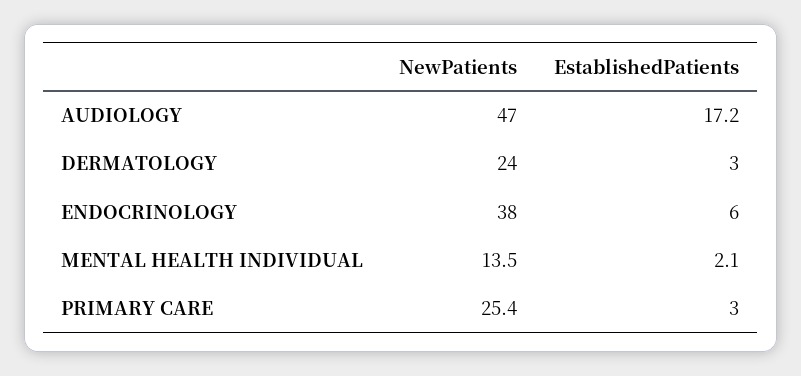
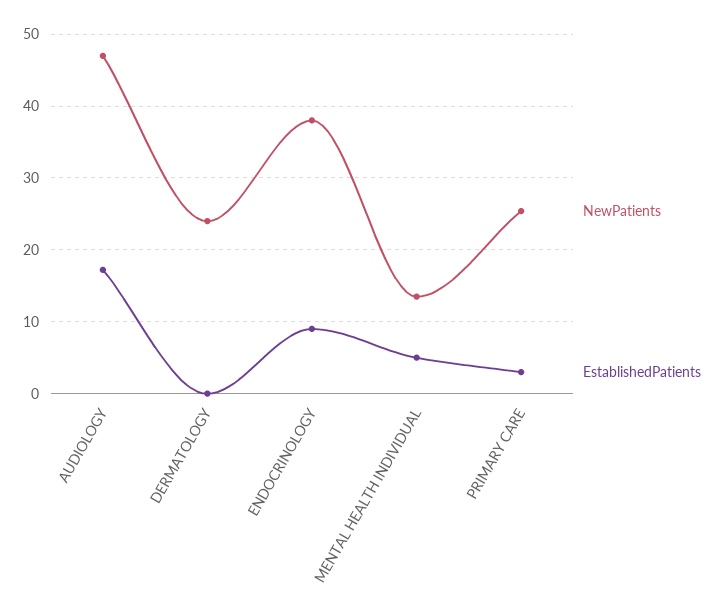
EstablishedPatients, DERMATOLOGY: 3 -> 0
EstablishedPatients, ENDOCRINOLOGY: 6 -> 9
EstablishedPatients, MENTAL HEALTH INDIVIDUAL: 2.1 -> 5

